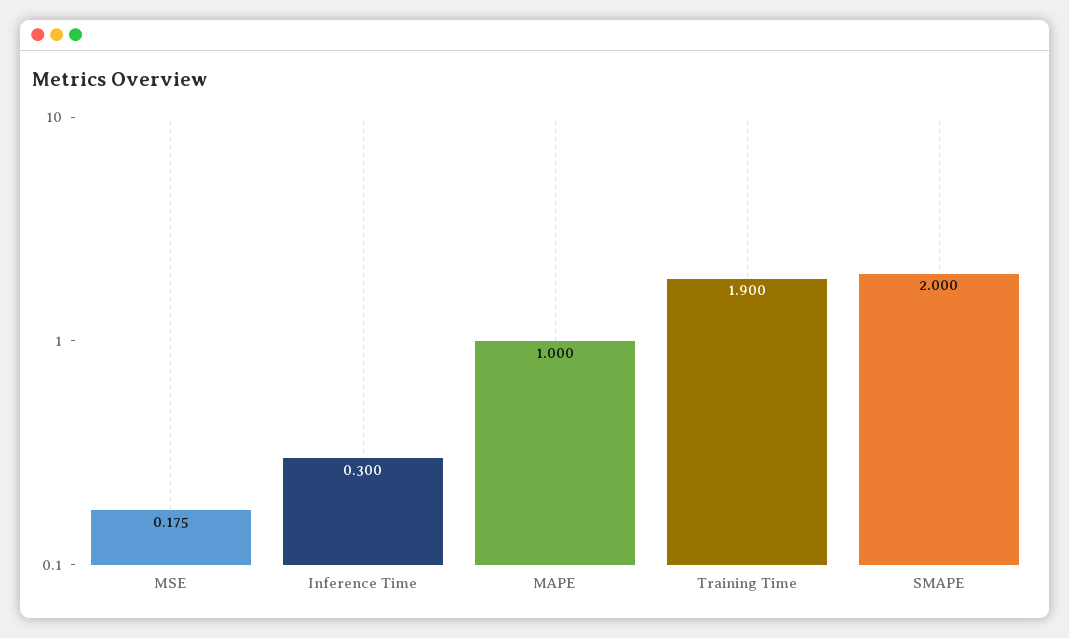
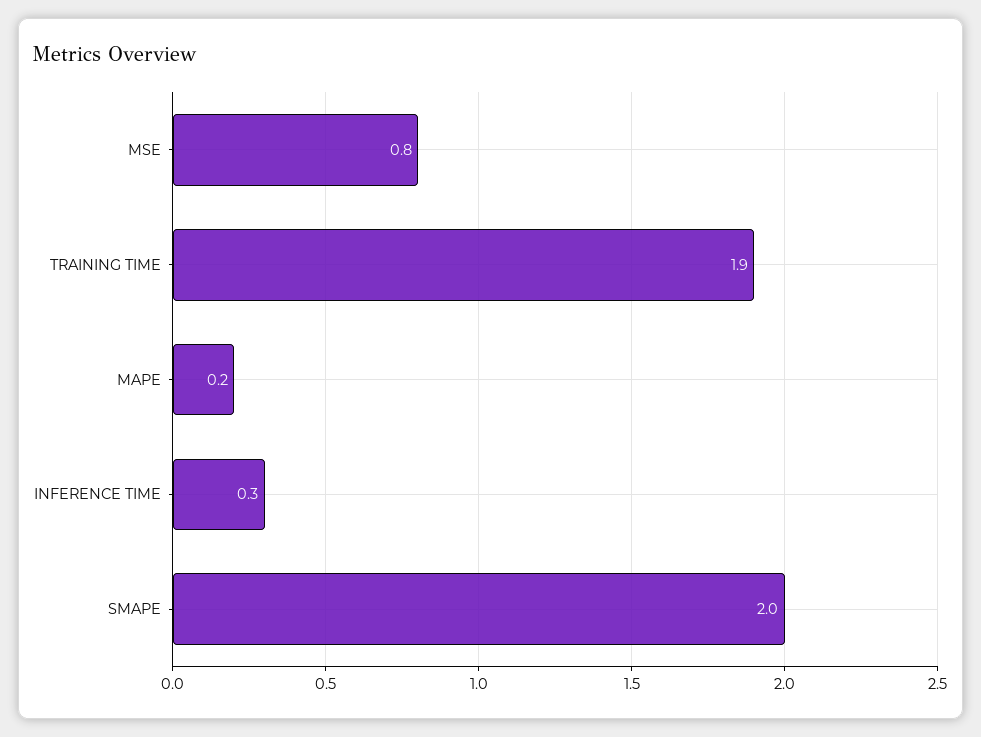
MSE: 0.175 -> 0.8
MAPE: 1 -> 0.2

